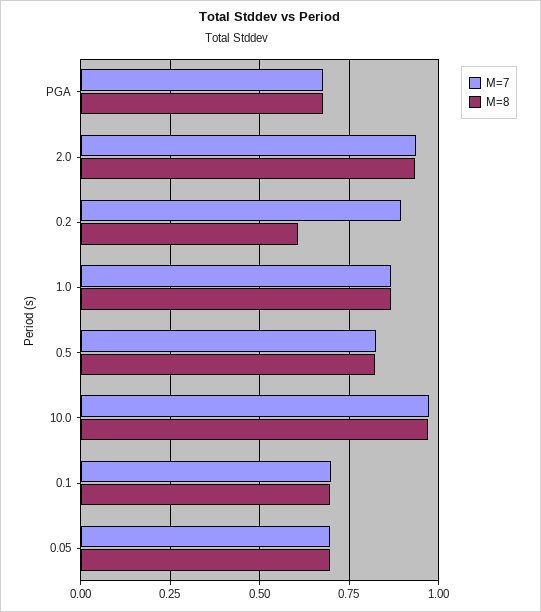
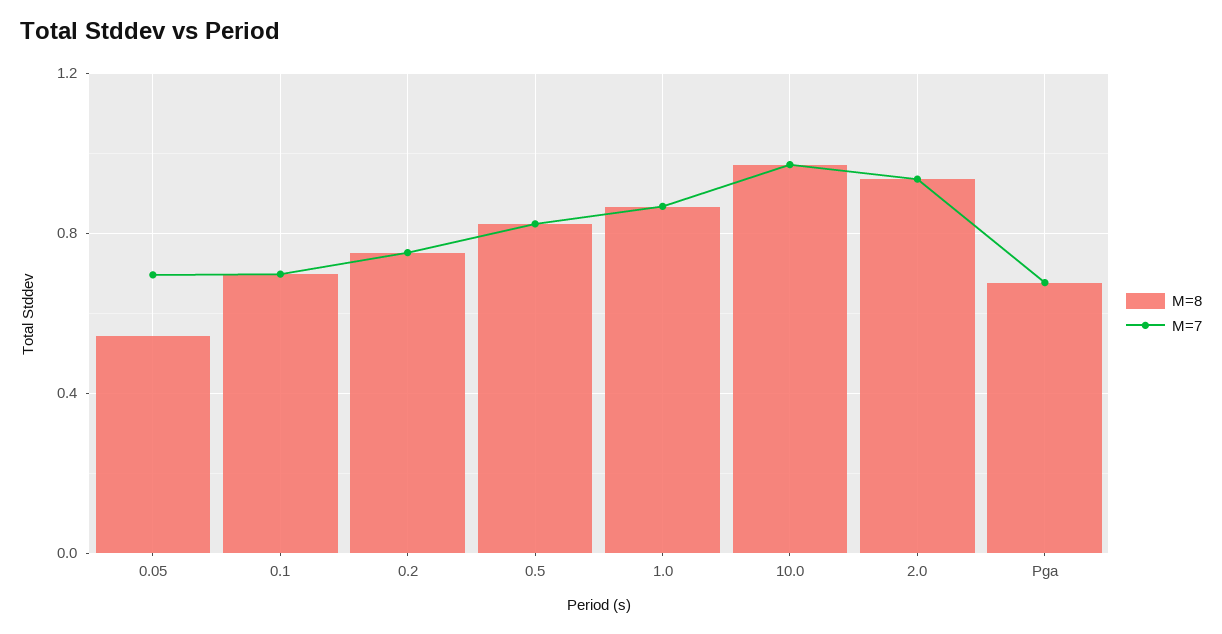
M=7, 0.2: 0.9 -> 0.75
M=8, 0.2: 0.6 -> 0.75
M=8, 0.05: 0.7 -> 0.55

